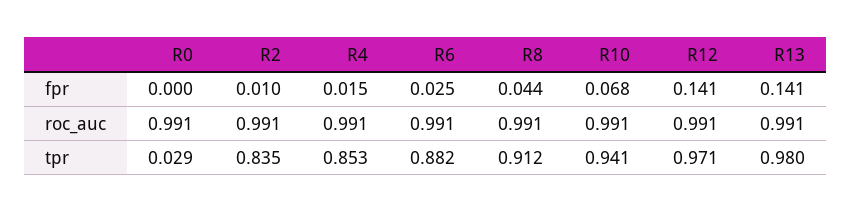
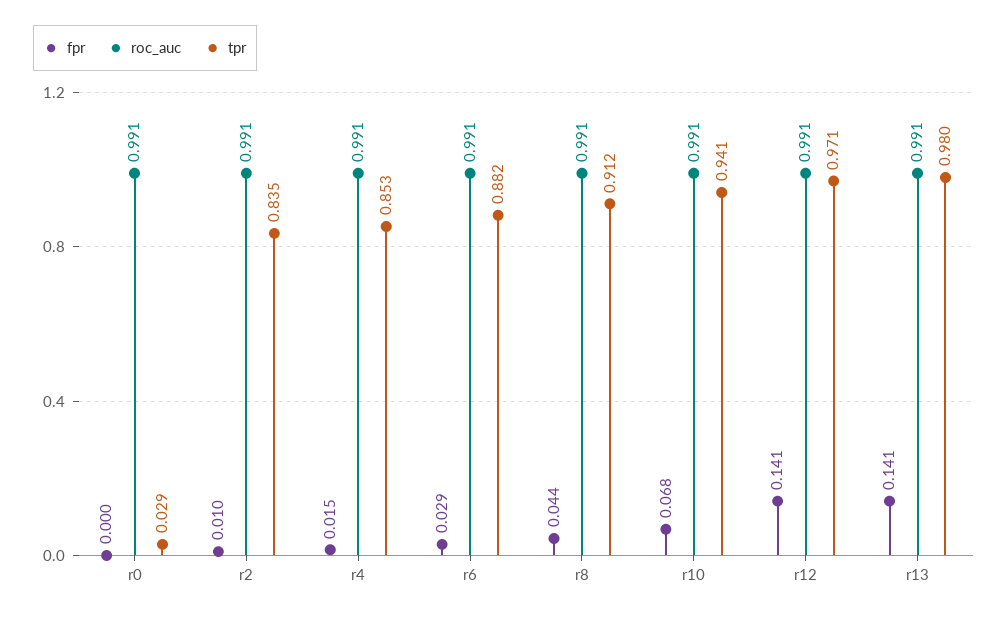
fpr, R6: 0.025 -> 0.029

